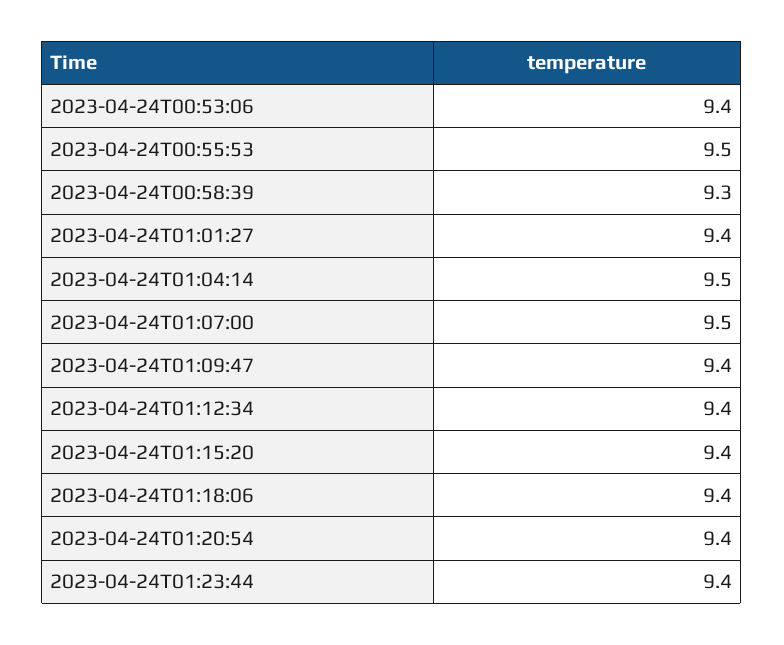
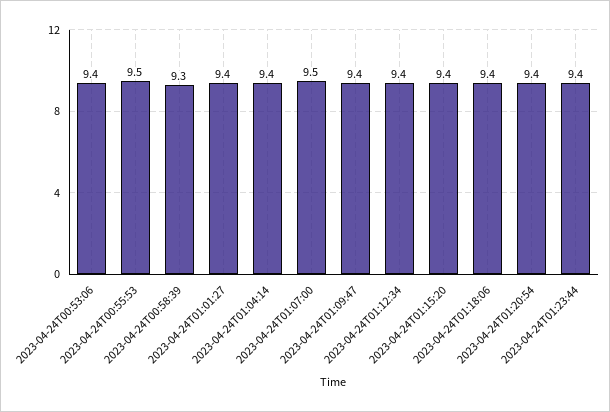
2023-04-24T01:04:14: 9.5 -> 9.4

